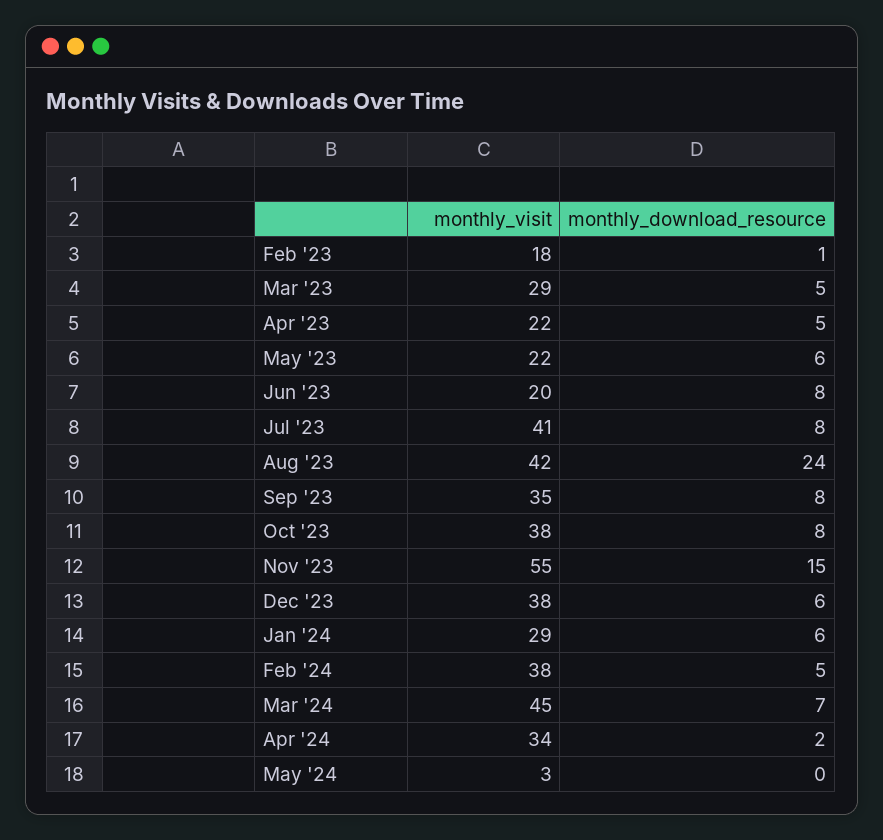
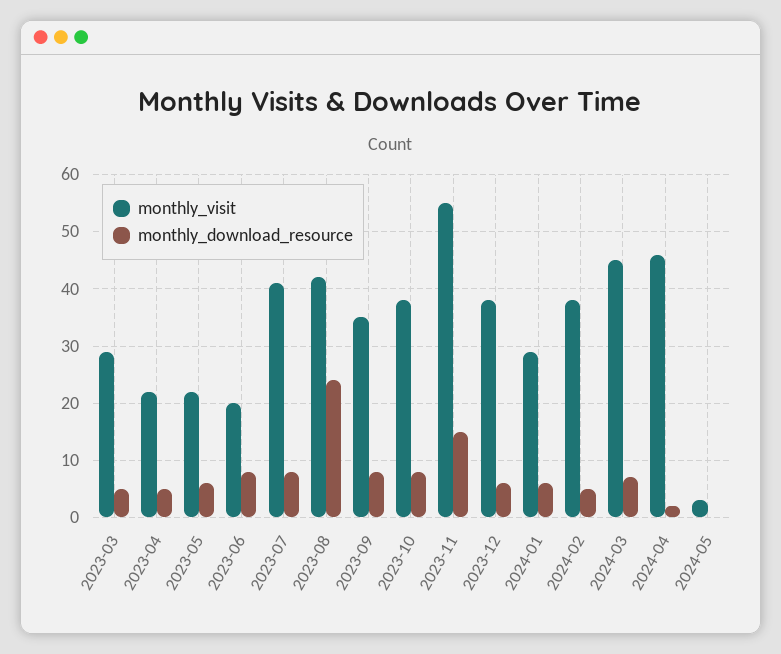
monthly_visit, Feb '23: 18 -> none
monthly_download_resource, Feb '23: 1 -> none
monthly_visit, Apr '24: 34 -> 45

